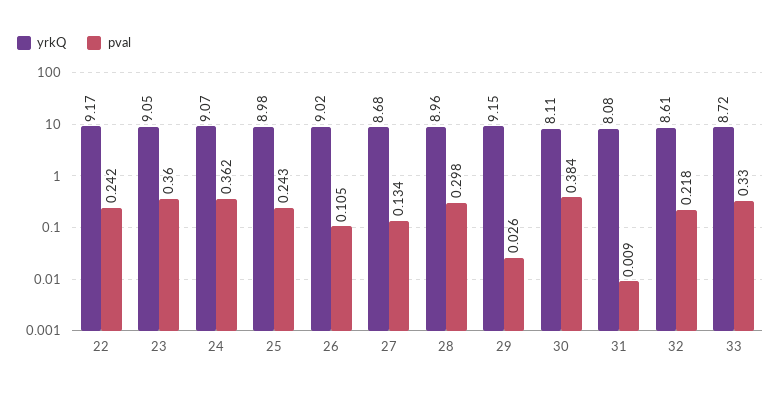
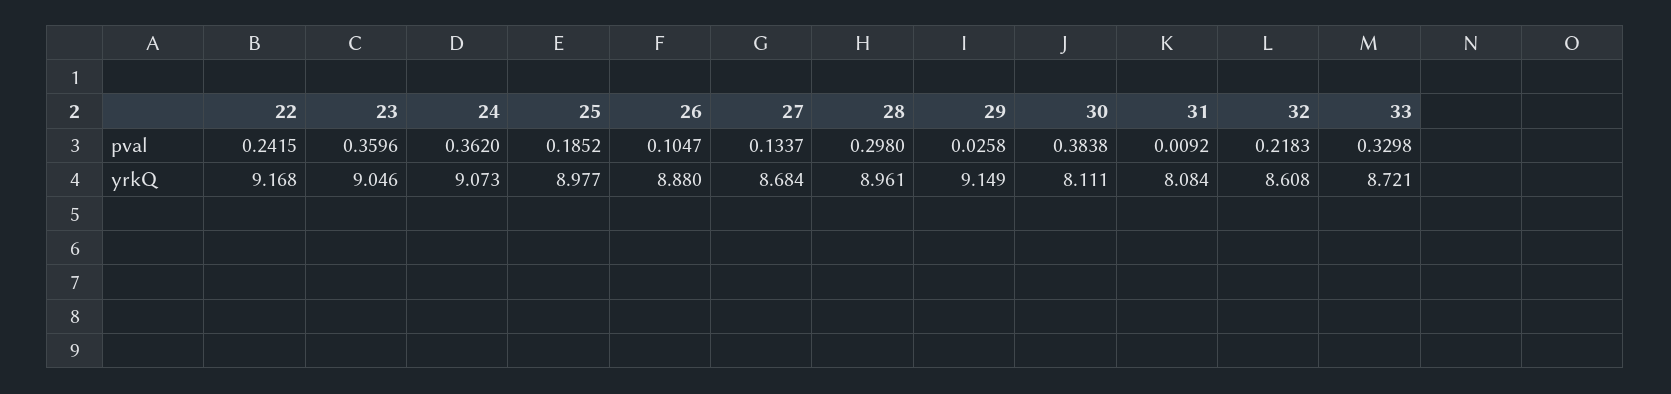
pval, 25: 0.243 -> 0.1852
yrkQ, 26: 9.02 -> 8.88

